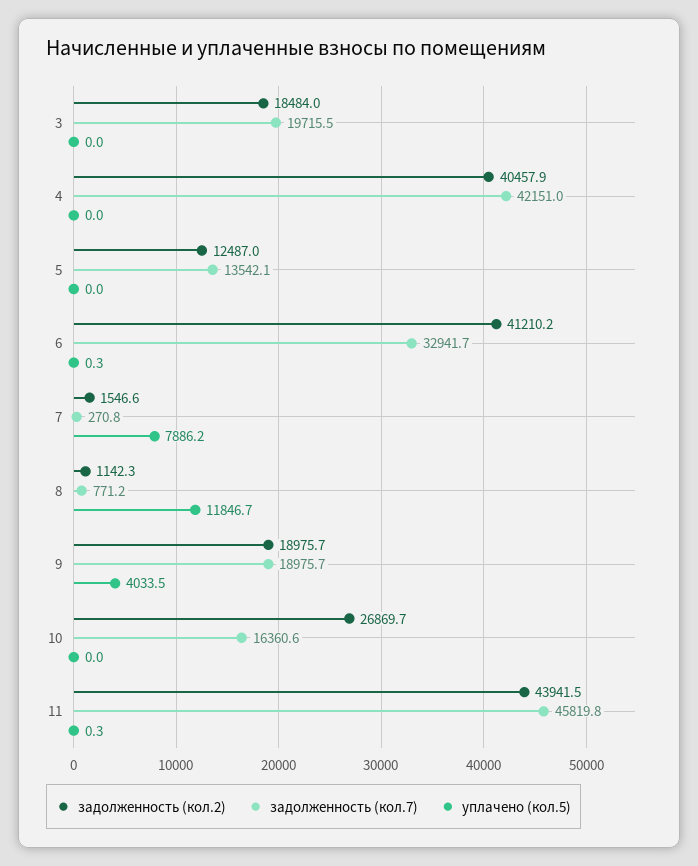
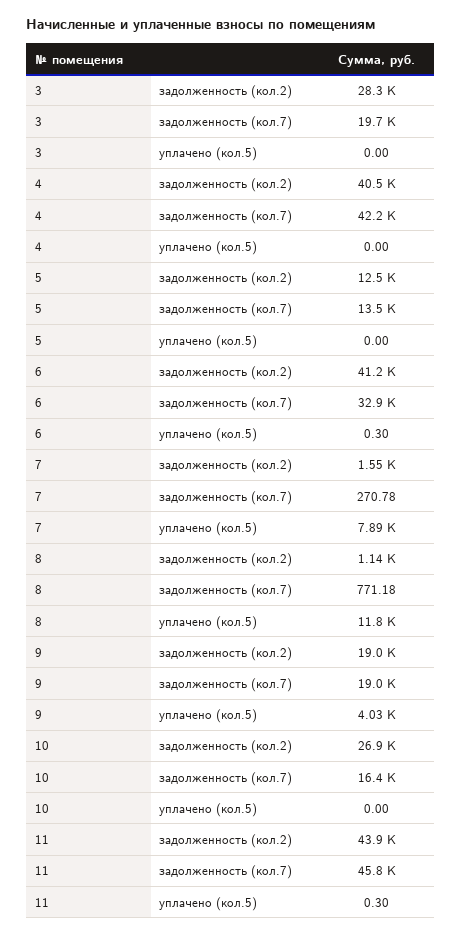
задолженность (кол.2), 3: 18484 -> 28300

